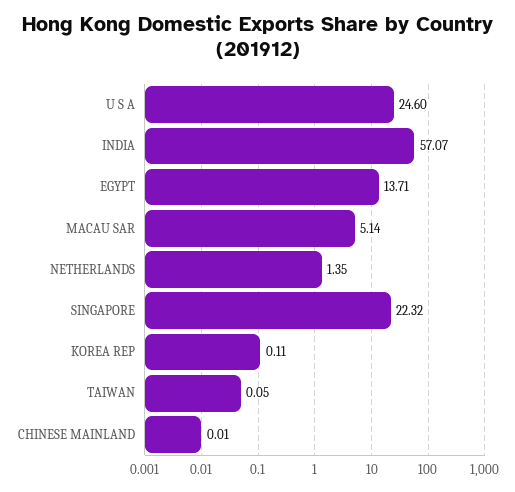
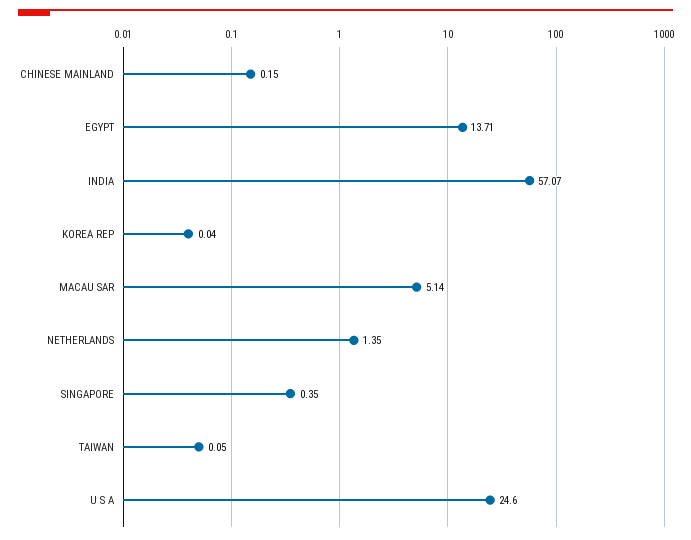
SINGAPORE: 22.32 -> 0.35
KOREA REP: 0.11 -> 0.04
CHINESE MAINLAND: 0.01 -> 0.15

